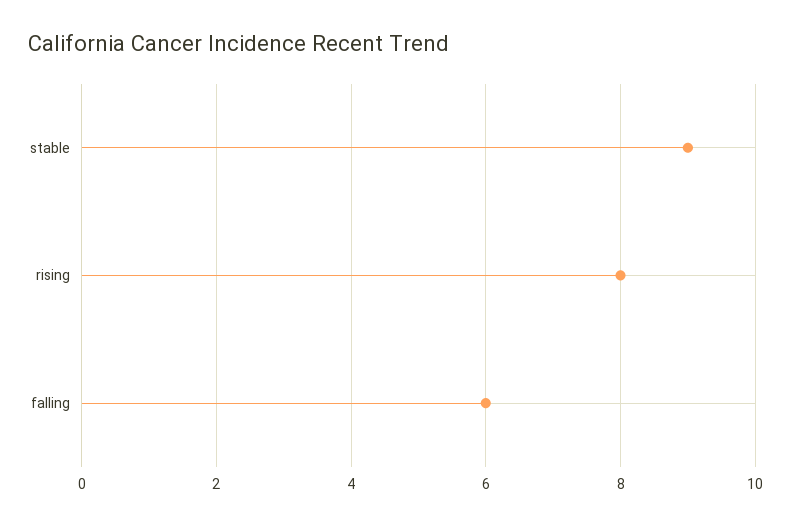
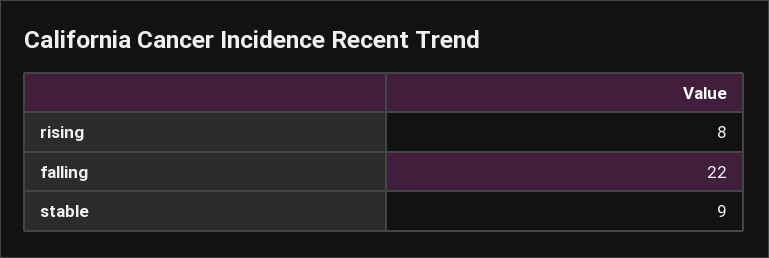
falling: 6 -> 22

